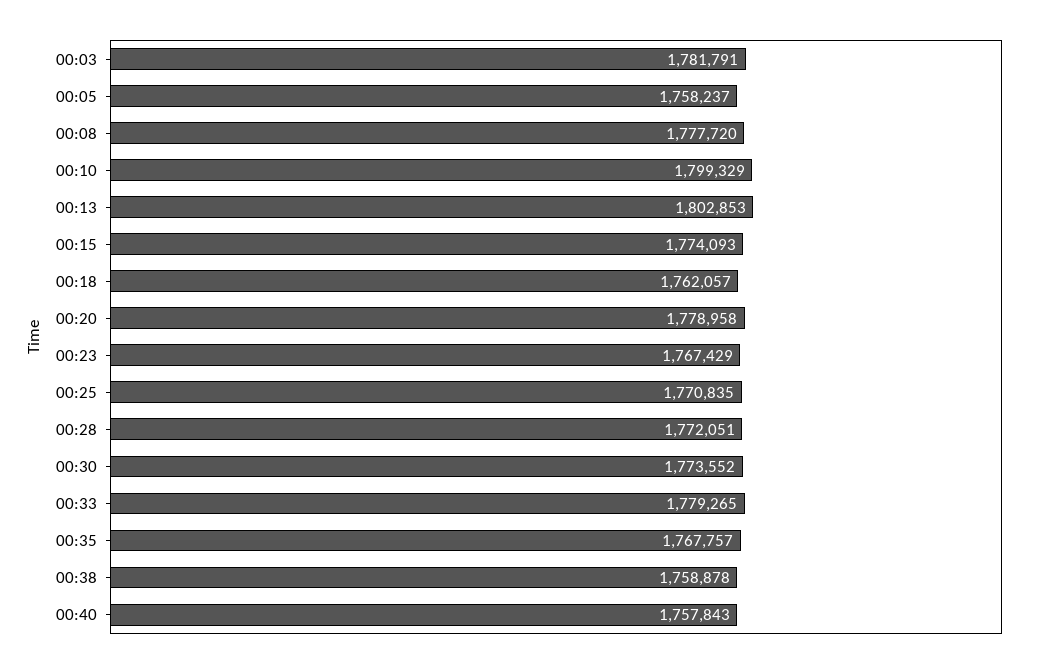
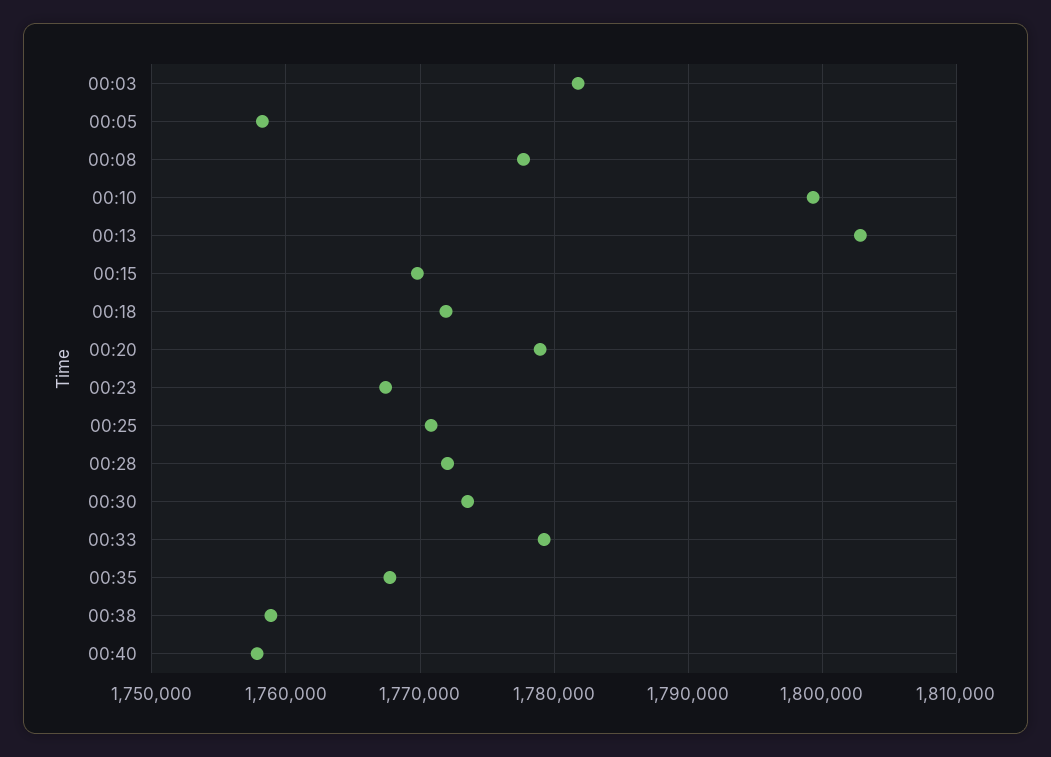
00:15: 1774093 -> 1770000
00:18: 1762057 -> 1772000

